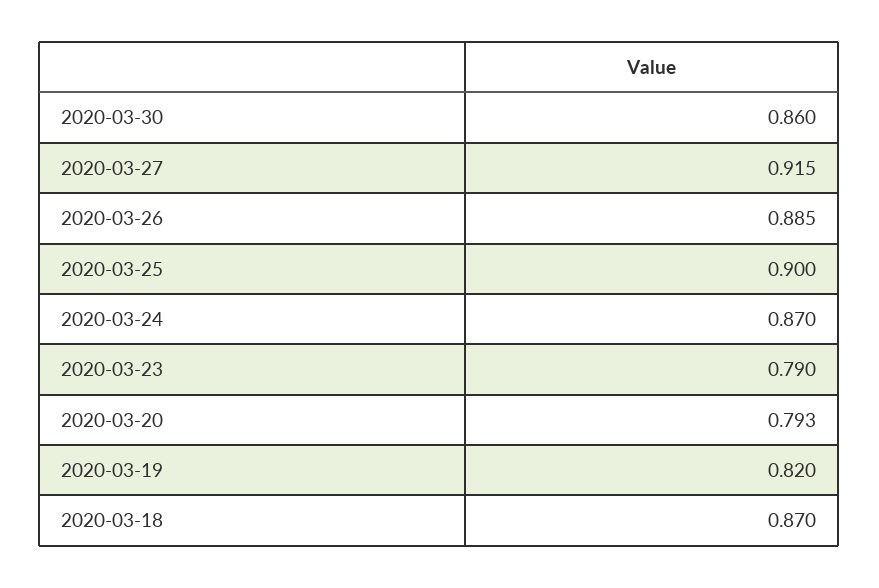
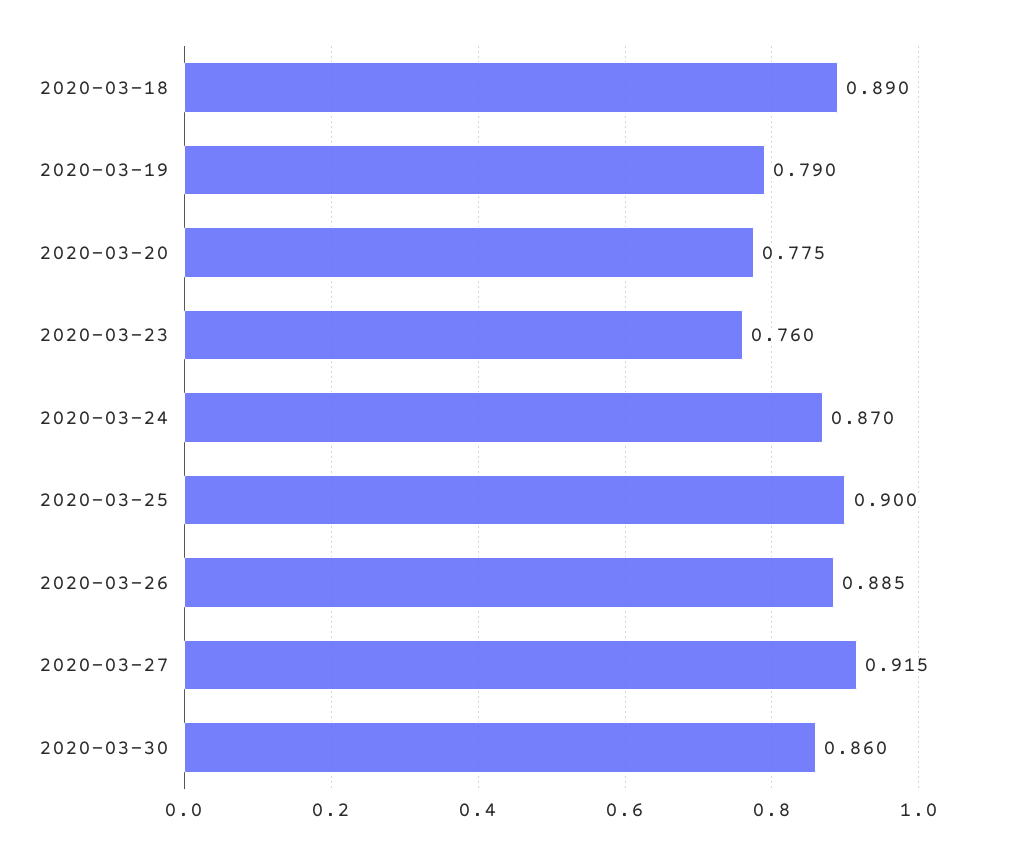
2020-03-23: 0.79 -> 0.76
2020-03-20: 0.793 -> 0.775
2020-03-19: 0.82 -> 0.79
2020-03-18: 0.87 -> 0.89

